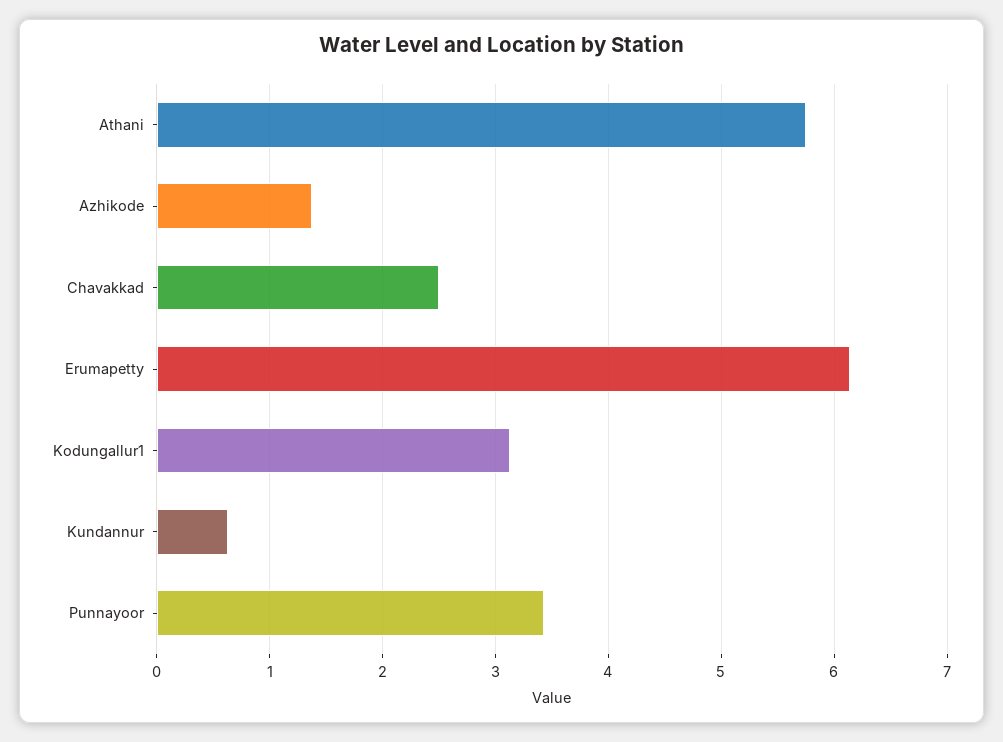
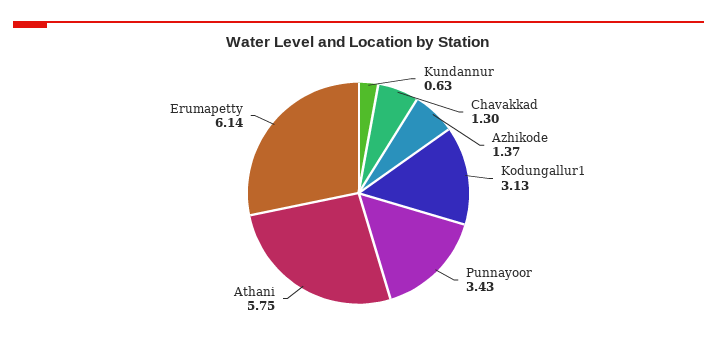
Chavakkad: 2.5 -> 1.3

